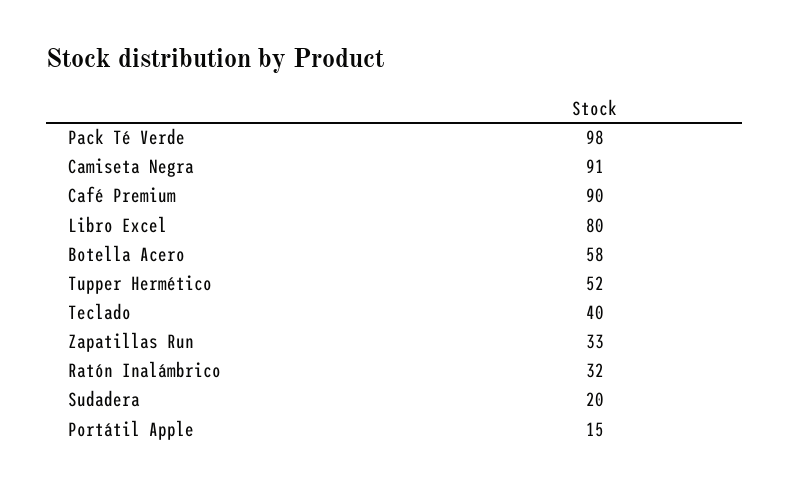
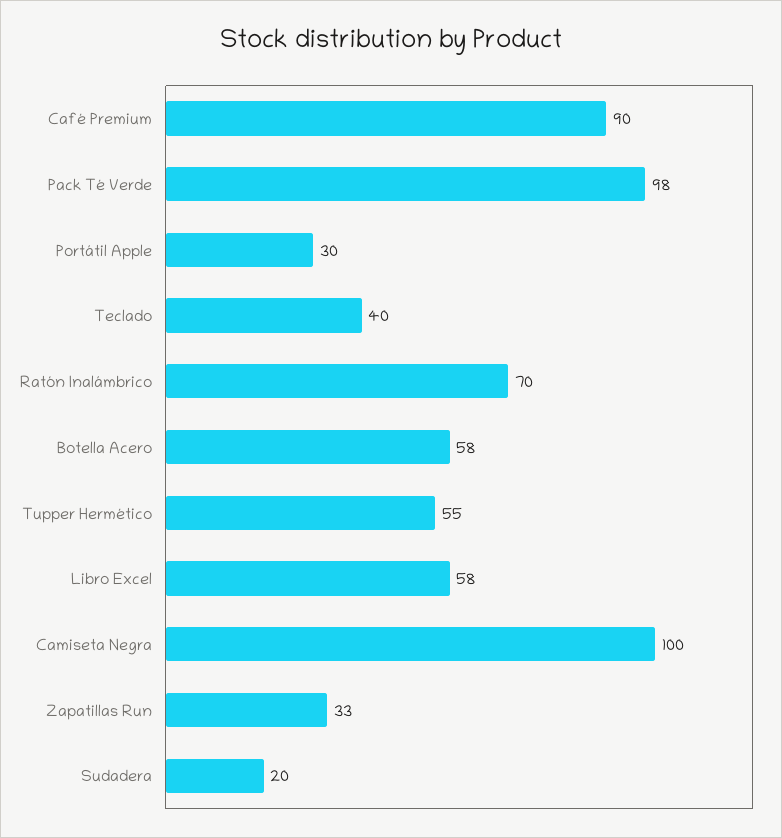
Camiseta Negra: 91 -> 100
Libro Excel: 80 -> 58
Tupper Hermético: 52 -> 55
Ratón Inalámbrico: 32 -> 70
Portátil Apple: 15 -> 30

